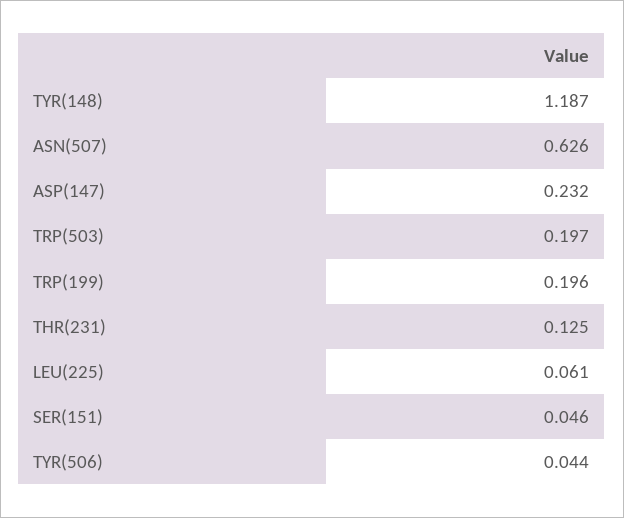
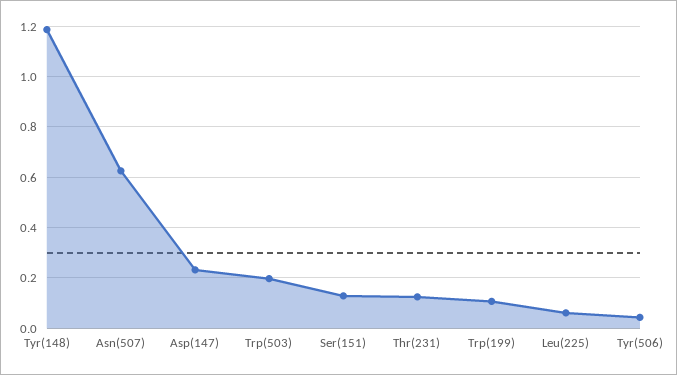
TRP(199): 0.196 -> 0.1
SER(151): 0.046 -> 0.125

